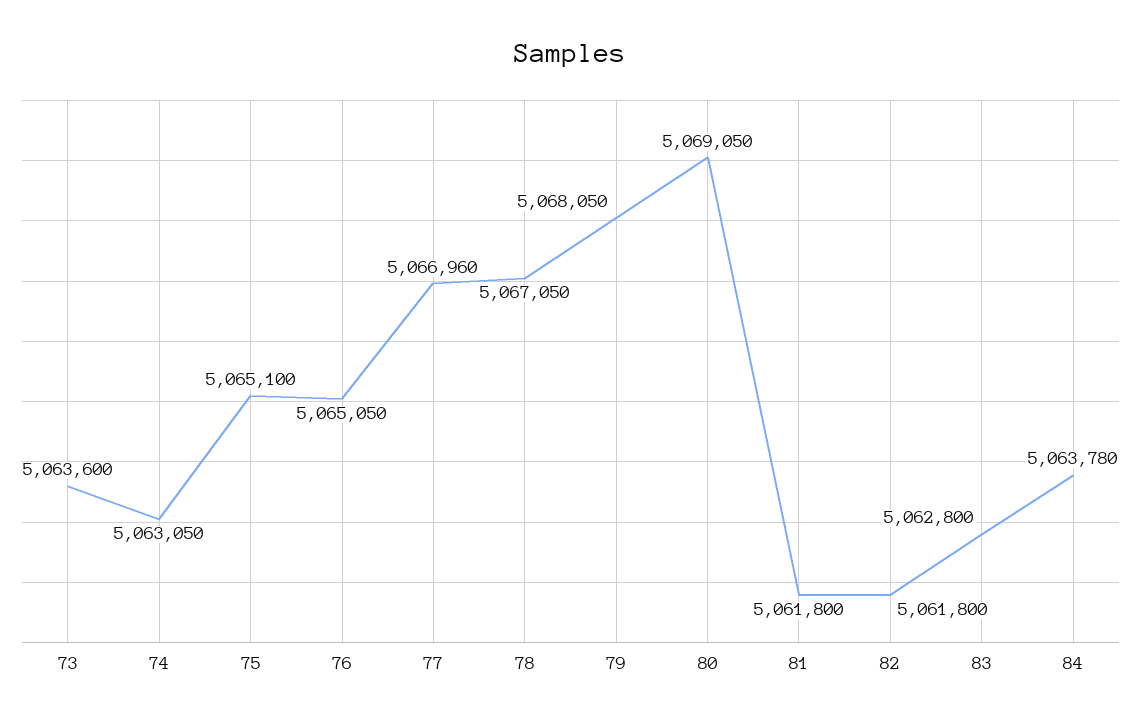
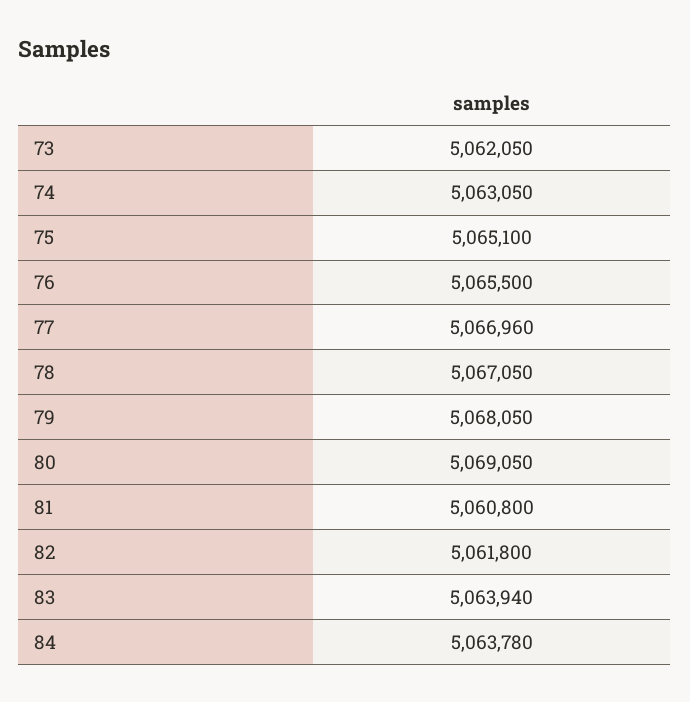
73: 5063600 -> 5062050
76: 5065050 -> 5065500
81: 5061800 -> 5060800
83: 5062800 -> 5063940

